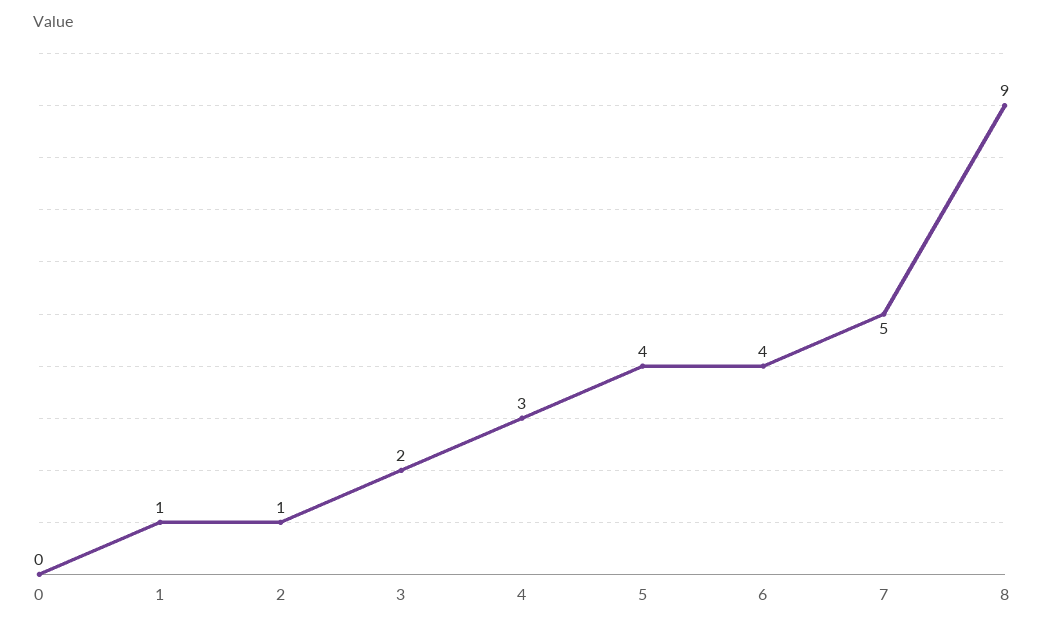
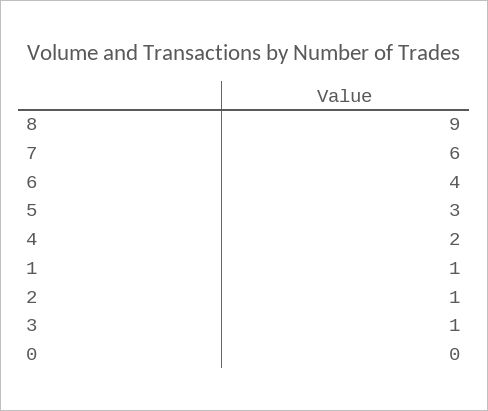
3: 2 -> 1
4: 3 -> 2
5: 4 -> 3
7: 5 -> 6

